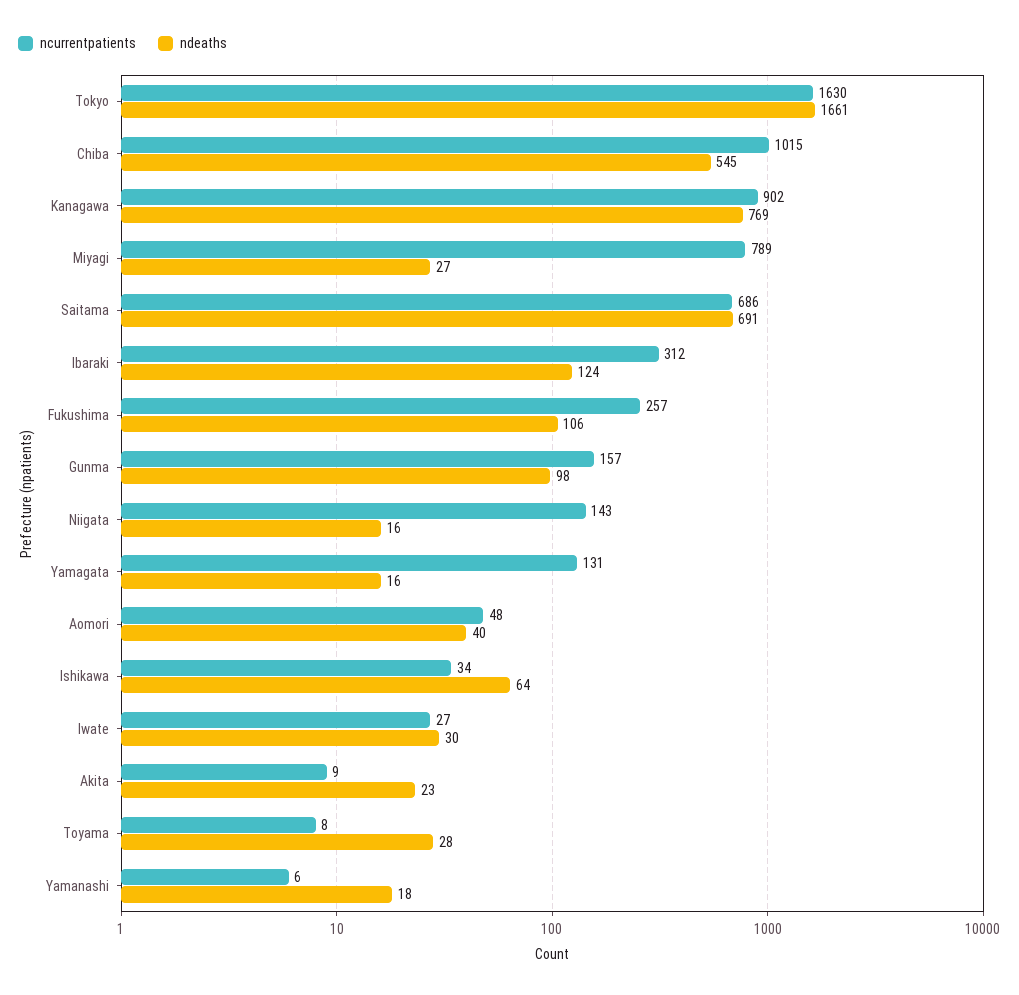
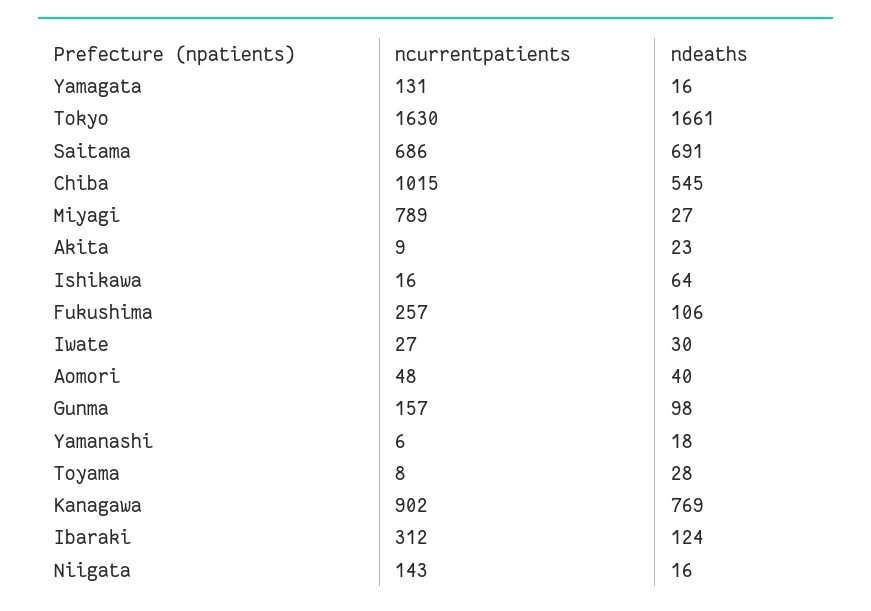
ncurrentpatients, Ishikawa: 34 -> 16

